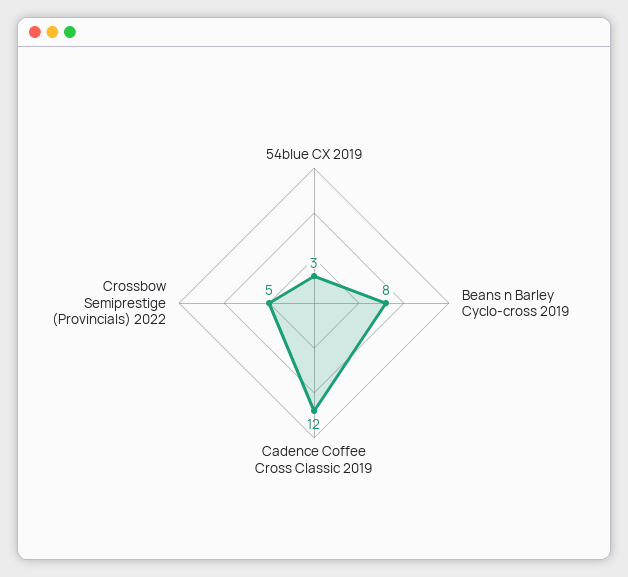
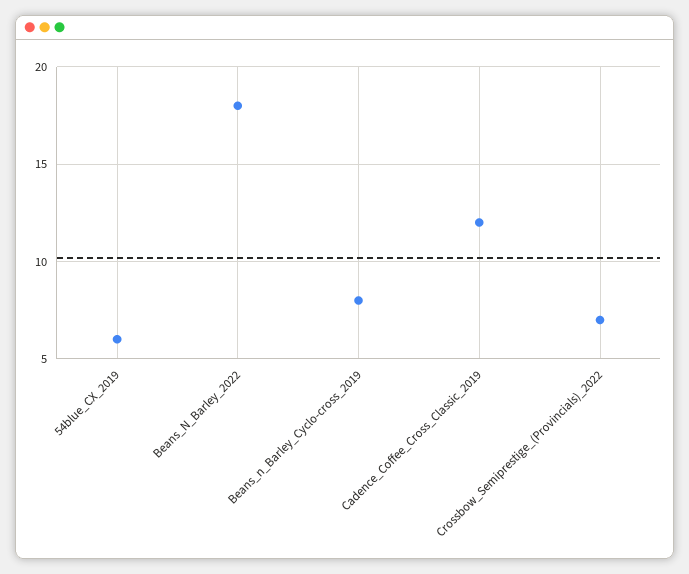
54blue CX 2019: 3 -> 6
Crossbow Semiprestige (Provincials) 2022: 5 -> 7
Beans_N_Barley_2022: none -> 18

